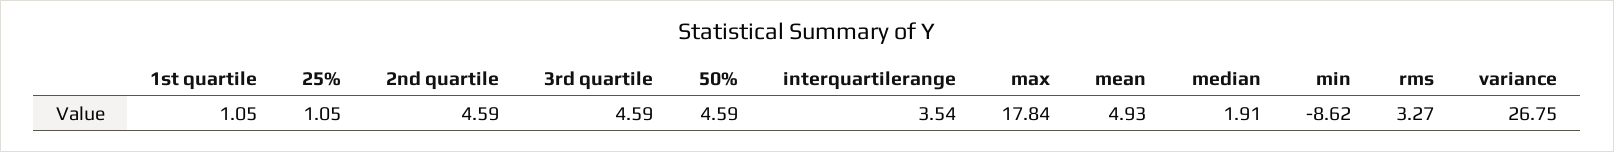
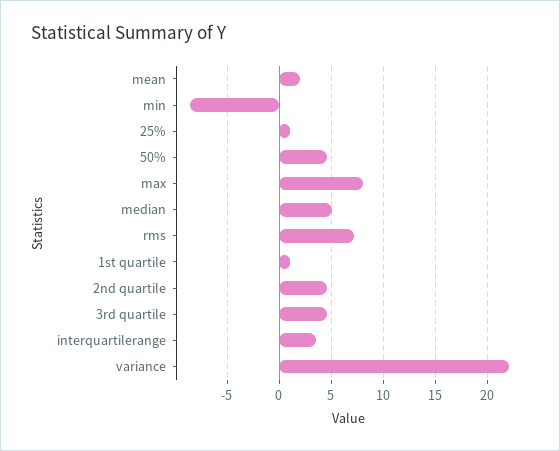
max: 17.84 -> 8
mean: 4.93 -> 2
median: 1.91 -> 5
rms: 3.27 -> 7
variance: 26.75 -> 22

